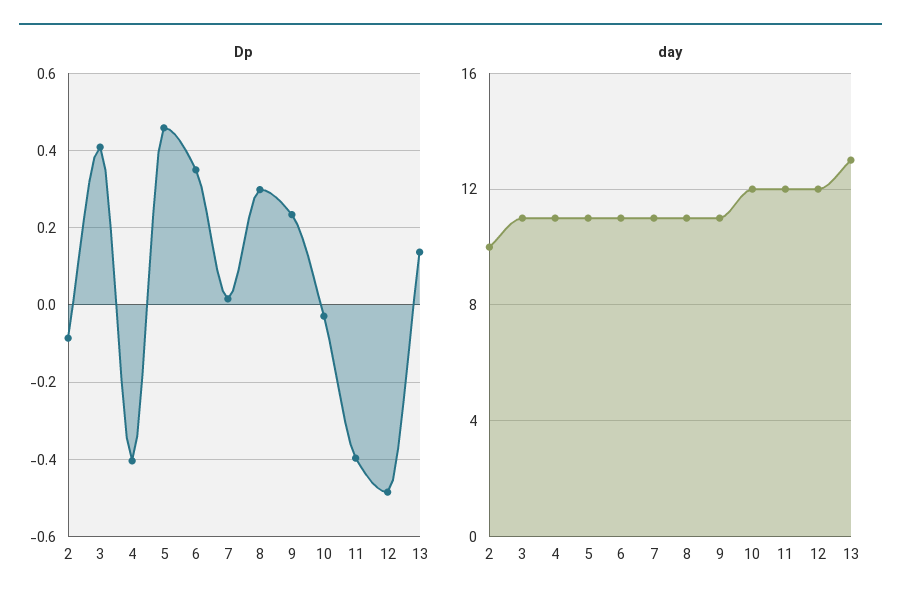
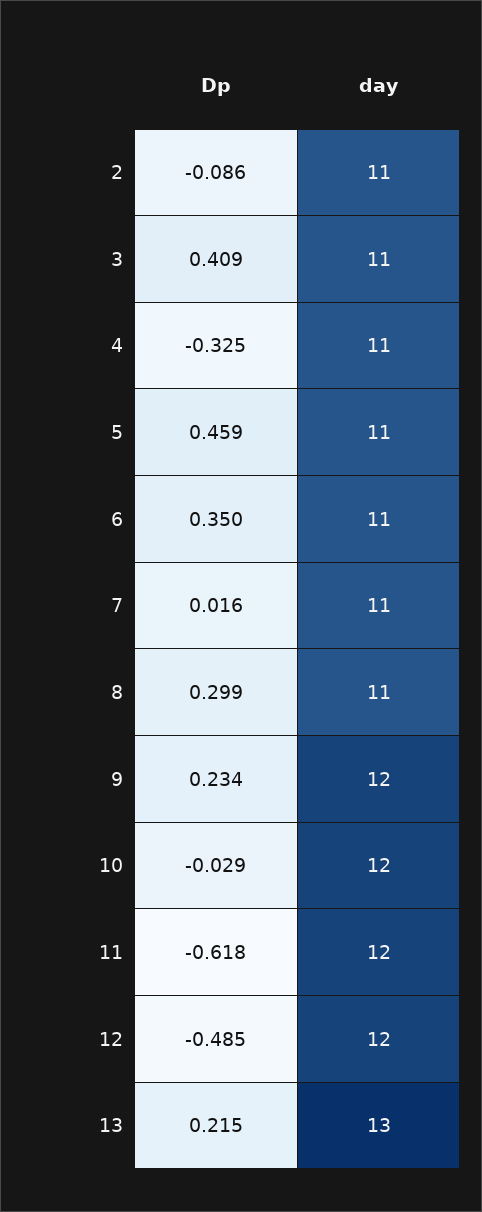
Dp, 4: -0.4 -> -0.325
Dp, 11: -0.4 -> -0.618
Dp, 13: 0.14 -> 0.215
day, 2: 10 -> 11
day, 9: 11 -> 12

